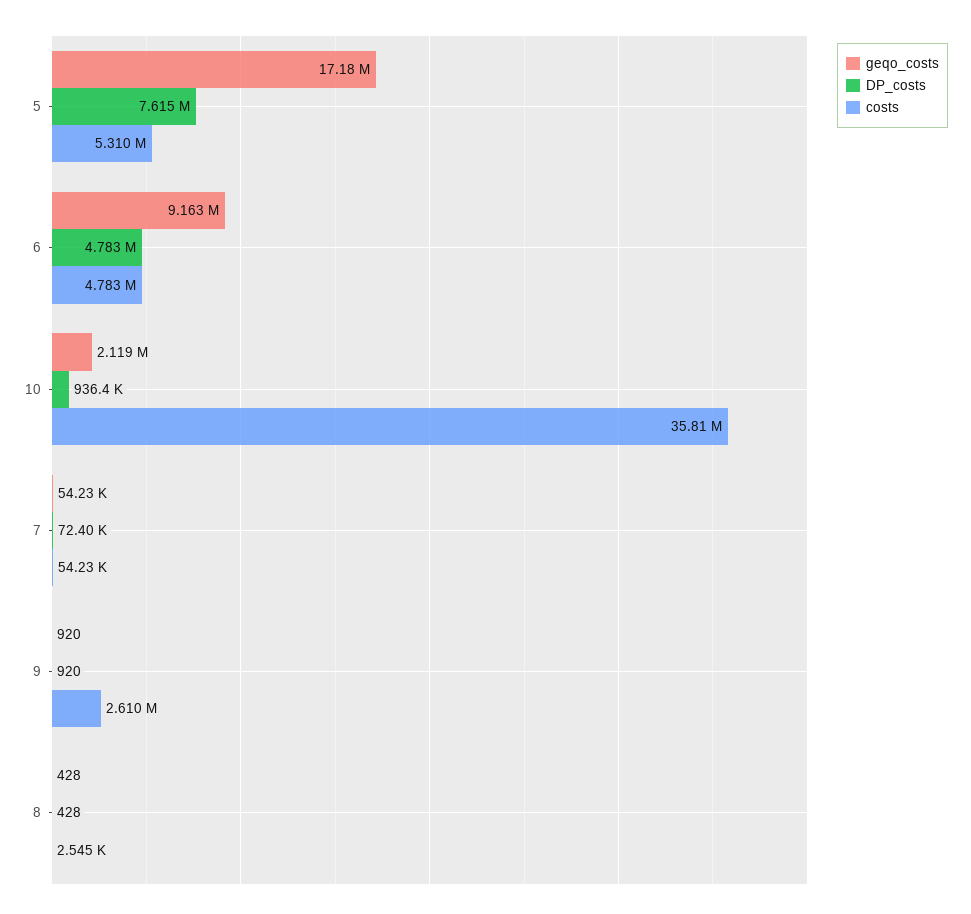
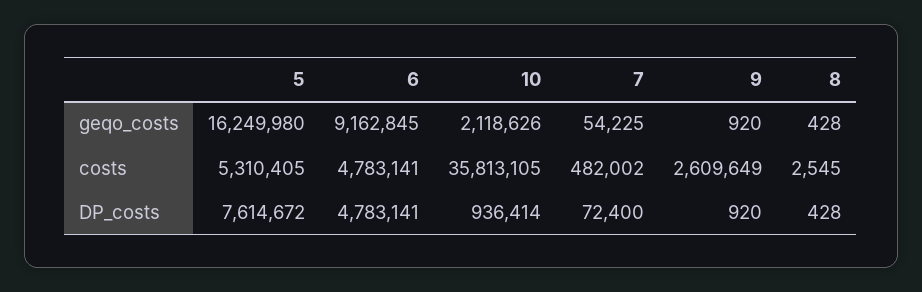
geqo_costs, 5: 17180000 -> 16249980
costs, 7: 54230 -> 482002

